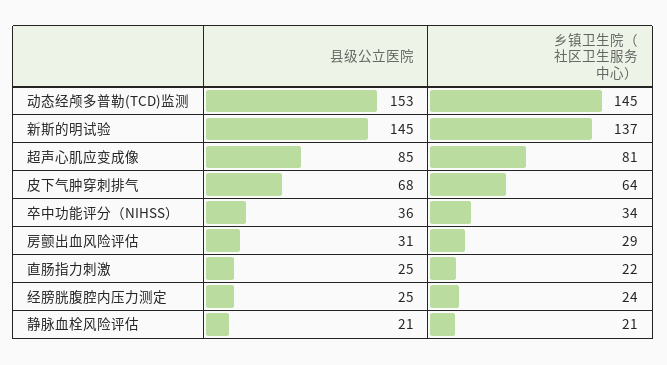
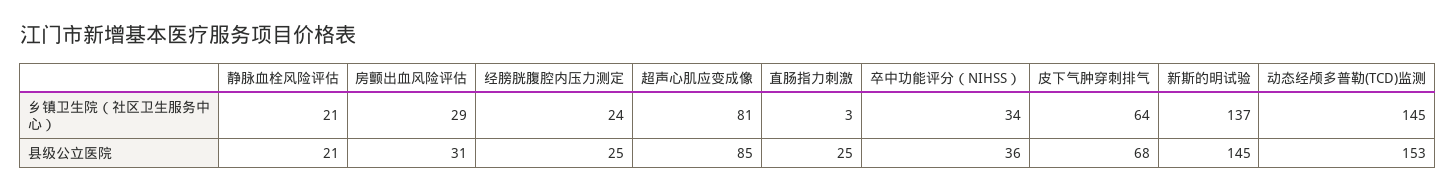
乡镇卫生院（社区卫生服务中心）, 直肠指力刺激: 22 -> 3

